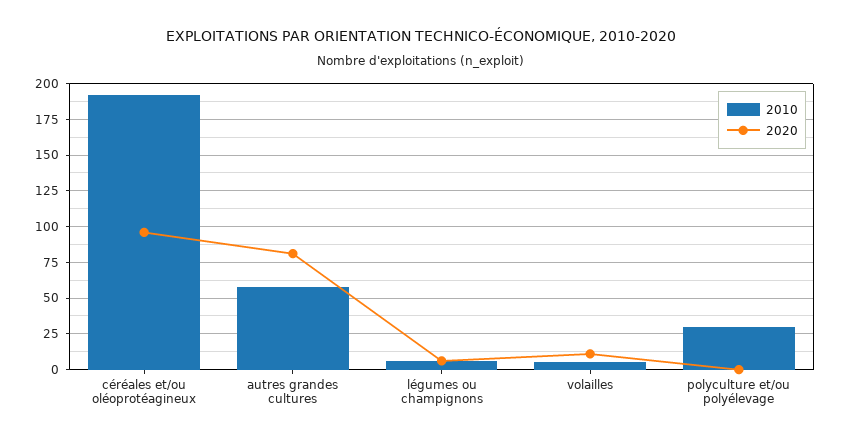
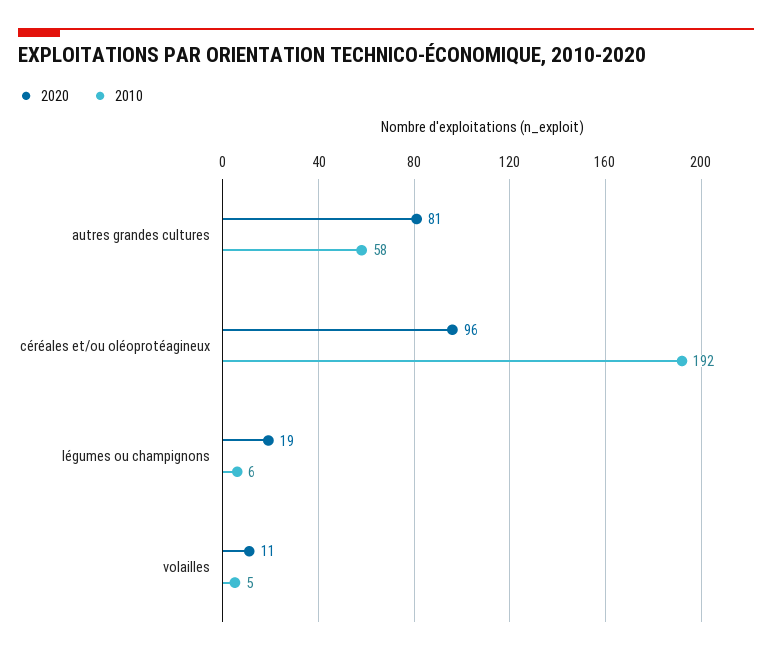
2020, légumes ou champignons: 5 -> 19
2010, polyculture et/ou polyélevage: 30 -> none
2020, polyculture et/ou polyélevage: 0 -> none

